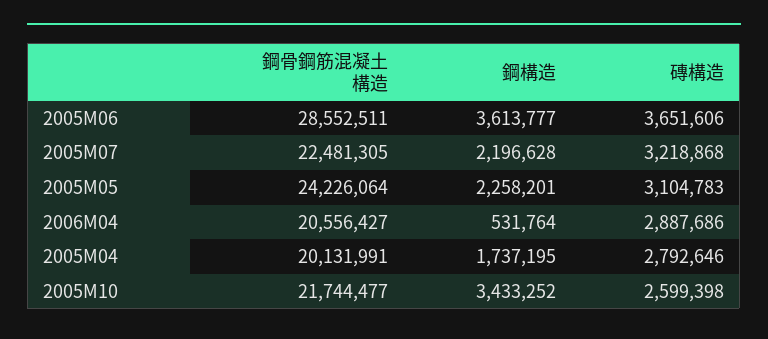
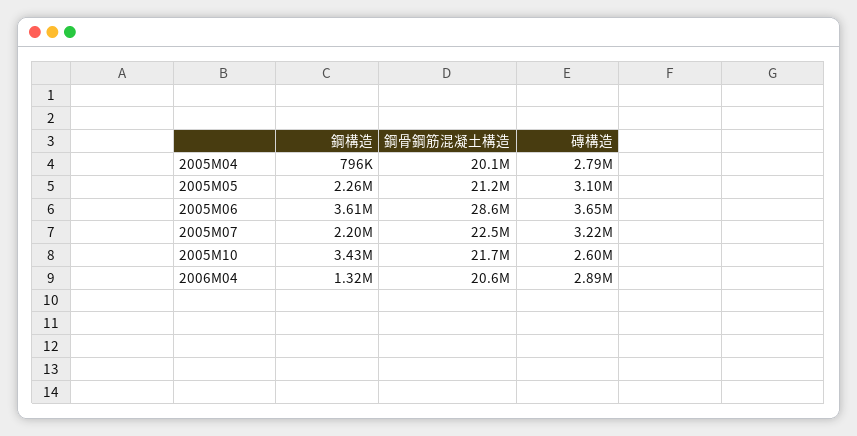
鋼骨鋼筋混凝土構造, 2005M05: 24226064 -> 21200000
鋼構造, 2006M04: 531764 -> 1320000
鋼構造, 2005M04: 1737195 -> 796000

